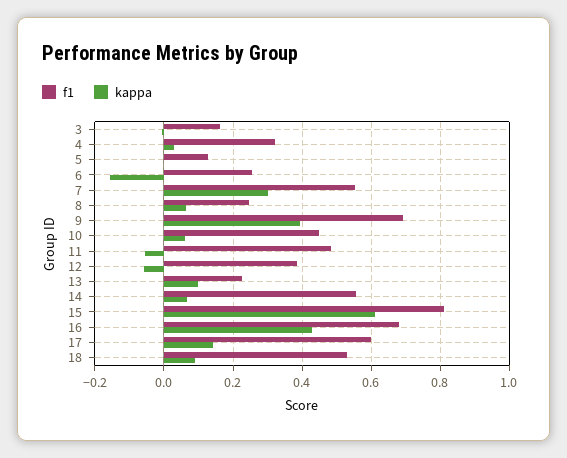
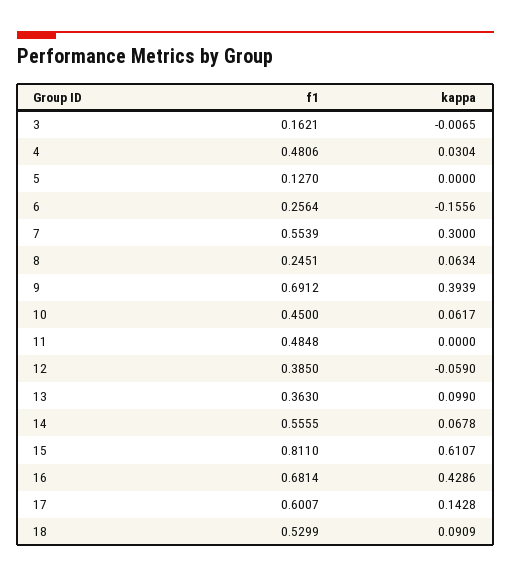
f1, 4: 0.32 -> 0.4806
kappa, 11: -0.06 -> 0
f1, 13: 0.22 -> 0.363

